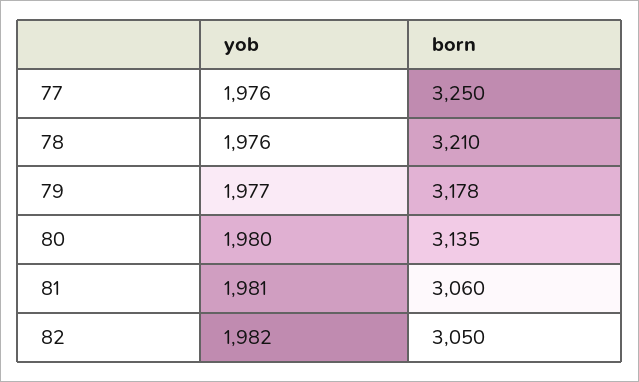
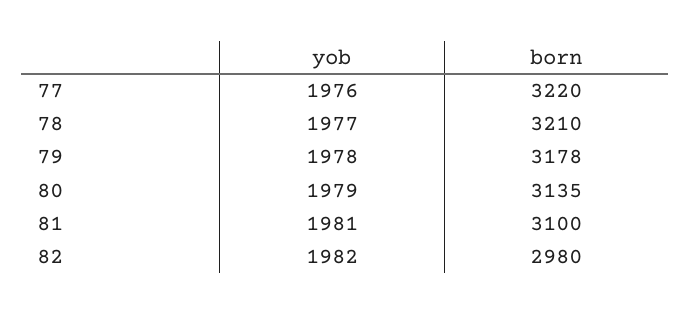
born, 77: 3250 -> 3220
yob, 78: 1976 -> 1977
yob, 79: 1977 -> 1978
yob, 80: 1980 -> 1979
born, 81: 3060 -> 3100
born, 82: 3050 -> 2980

